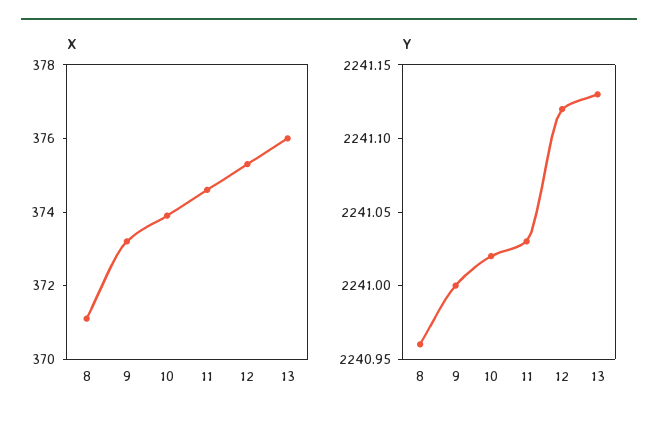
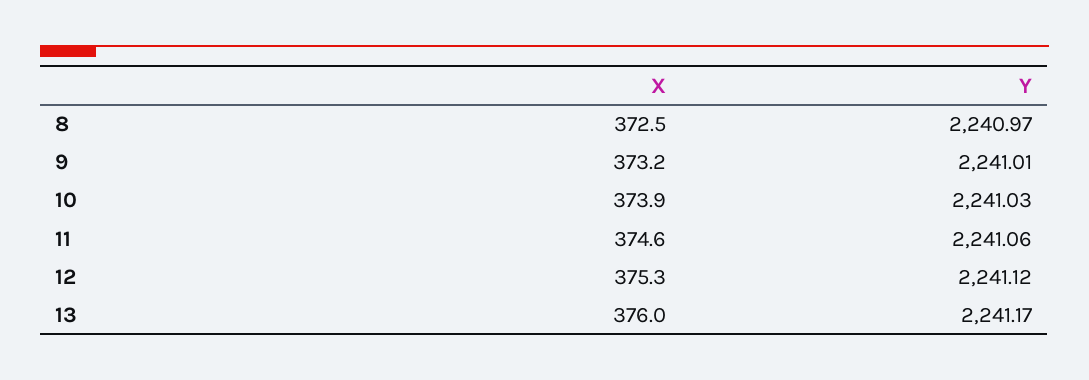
X, 8: 371 -> 372.5
Y, 8: 2240.96 -> 2240.97
Y, 9: 2241 -> 2241.01
Y, 10: 2241.02 -> 2241.03
Y, 11: 2241.03 -> 2241.06
Y, 13: 2241.13 -> 2241.17

